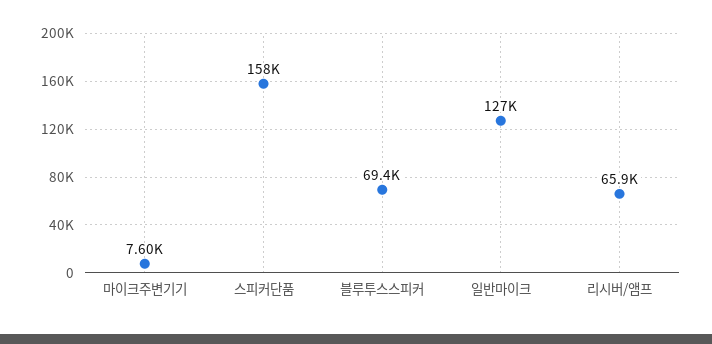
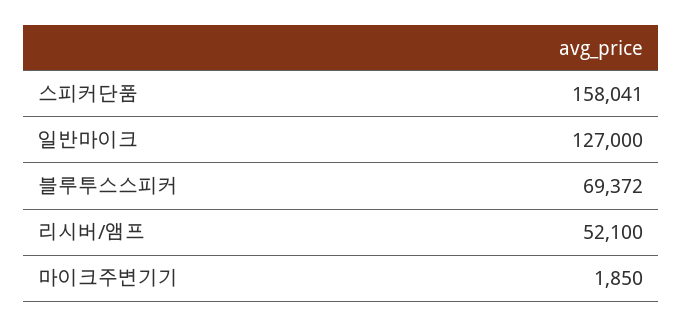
마이크주변기기: 7600 -> 1850
리시버/앰프: 65900 -> 52100

